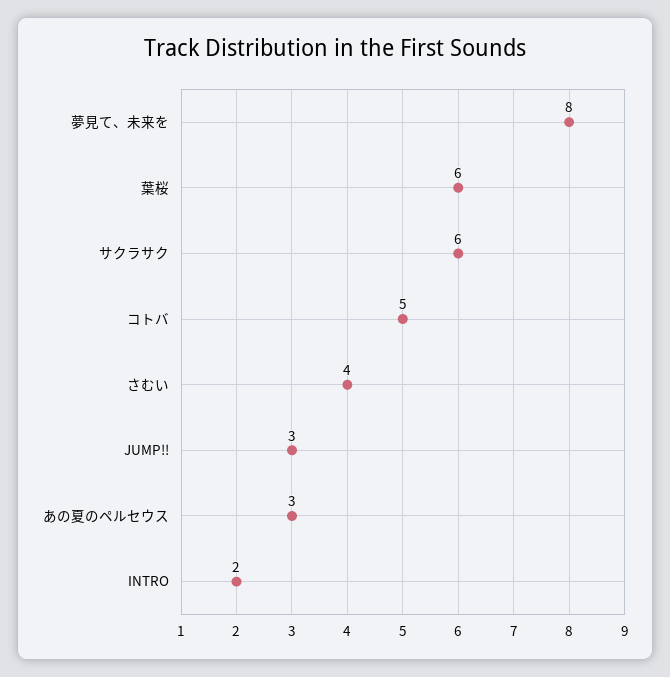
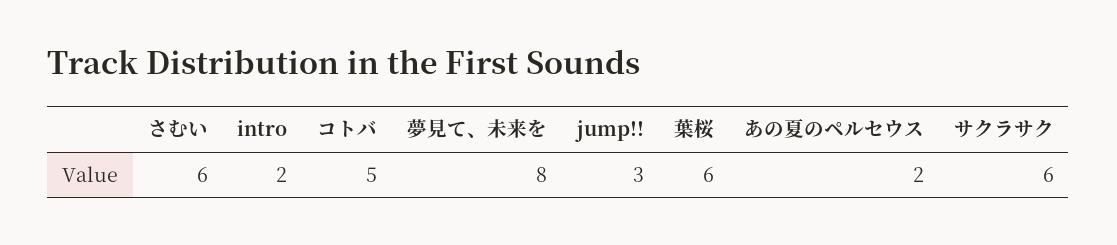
さむい: 4 -> 6
あの夏のペルセウス: 3 -> 2

